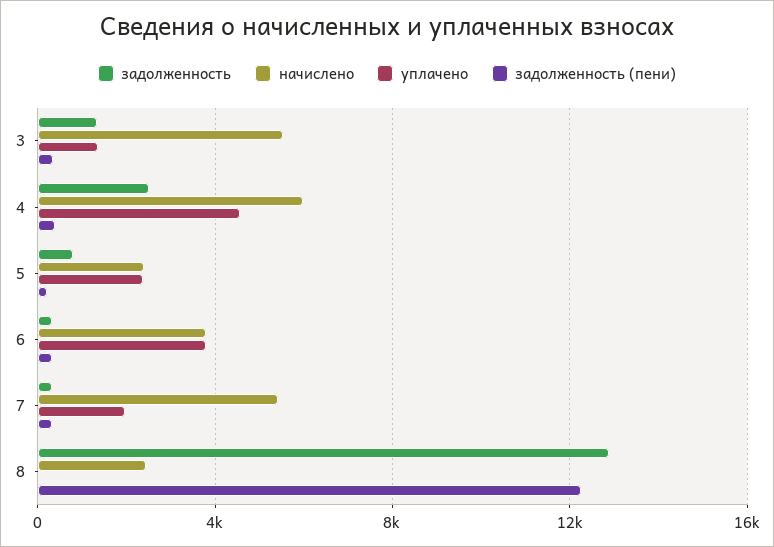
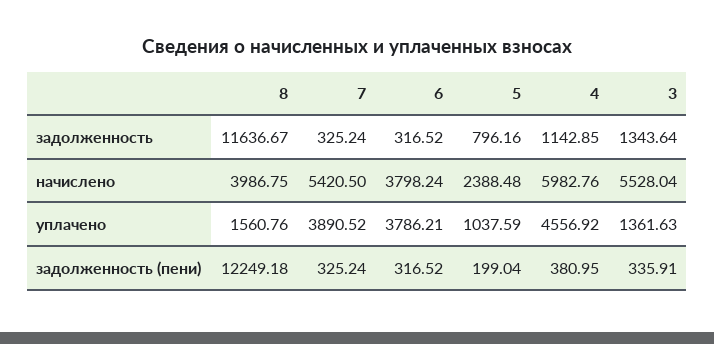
задолженность, 4: 2500 -> 1142.85
уплачено, 5: 2500 -> 1037.59
уплачено, 7: 2000 -> 3890.52
задолженность, 8: 13000 -> 11636.67
начислено, 8: 2500 -> 3986.75
уплачено, 8: 0 -> 1560.76

